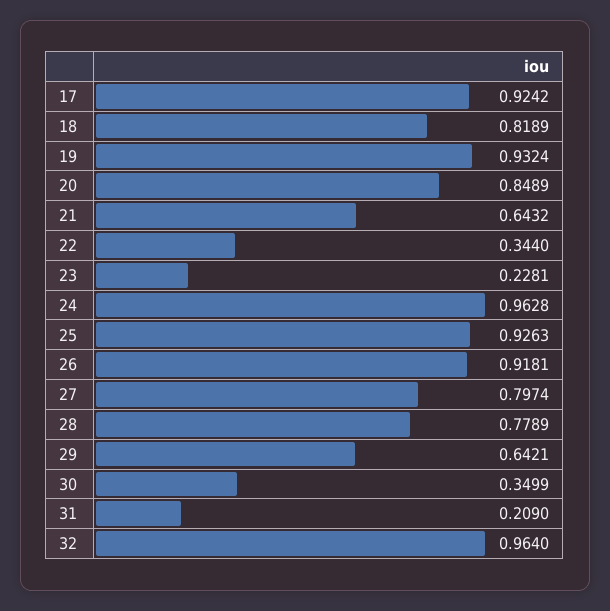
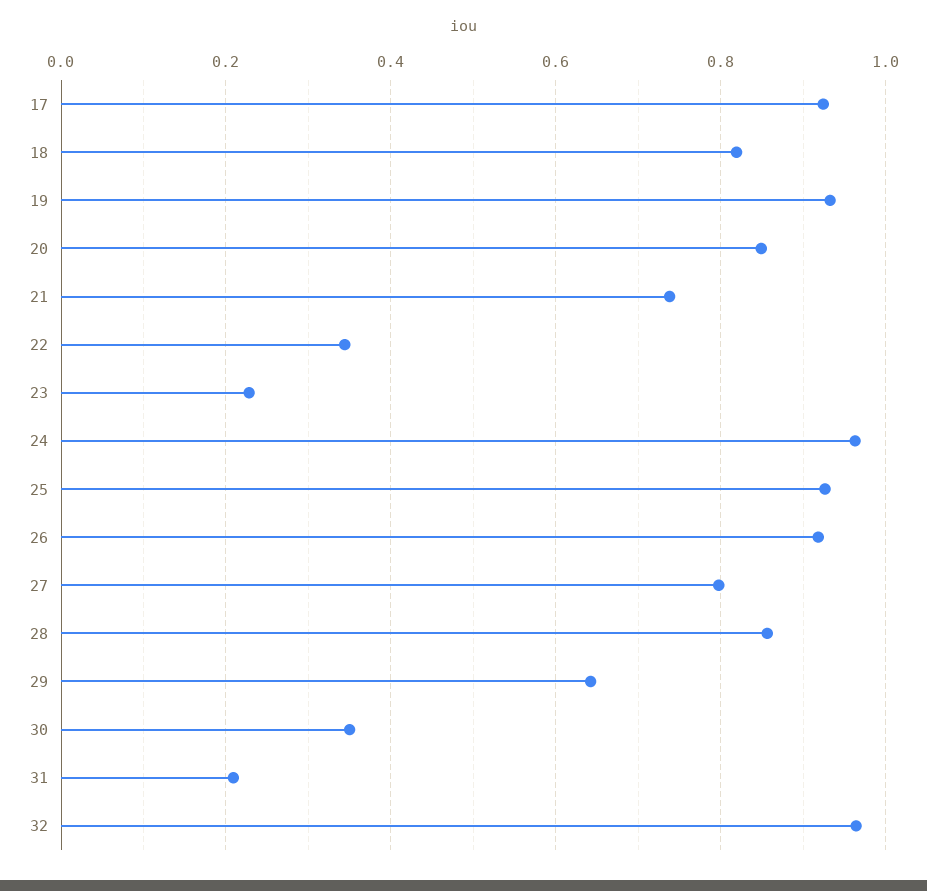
21: 0.6432 -> 0.74
28: 0.7789 -> 0.86

